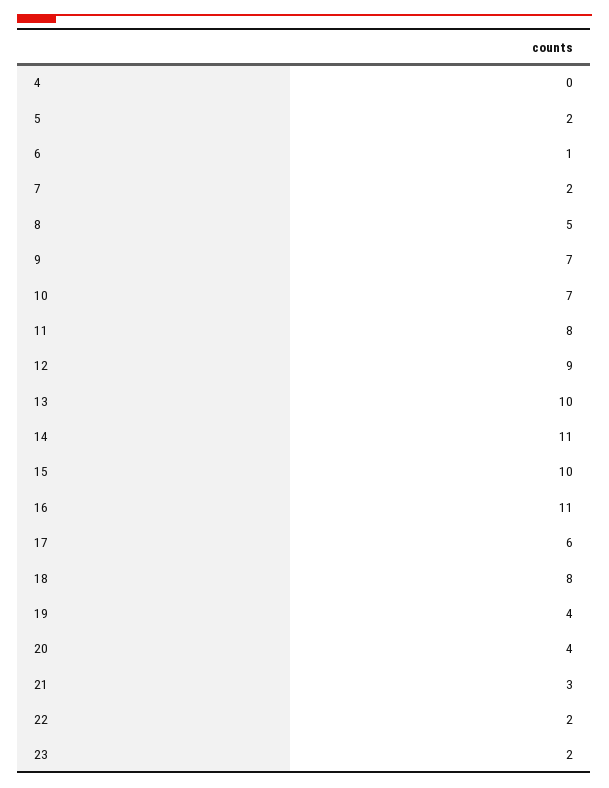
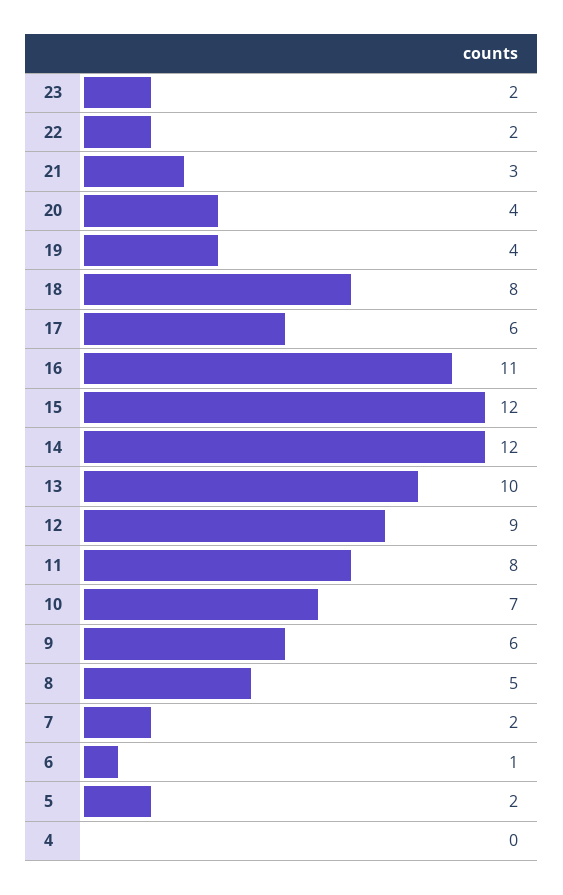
9: 7 -> 6
14: 11 -> 12
15: 10 -> 12

